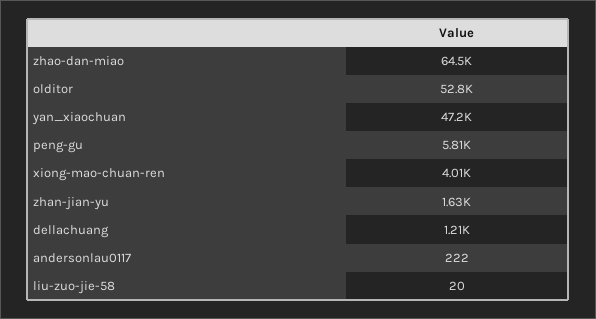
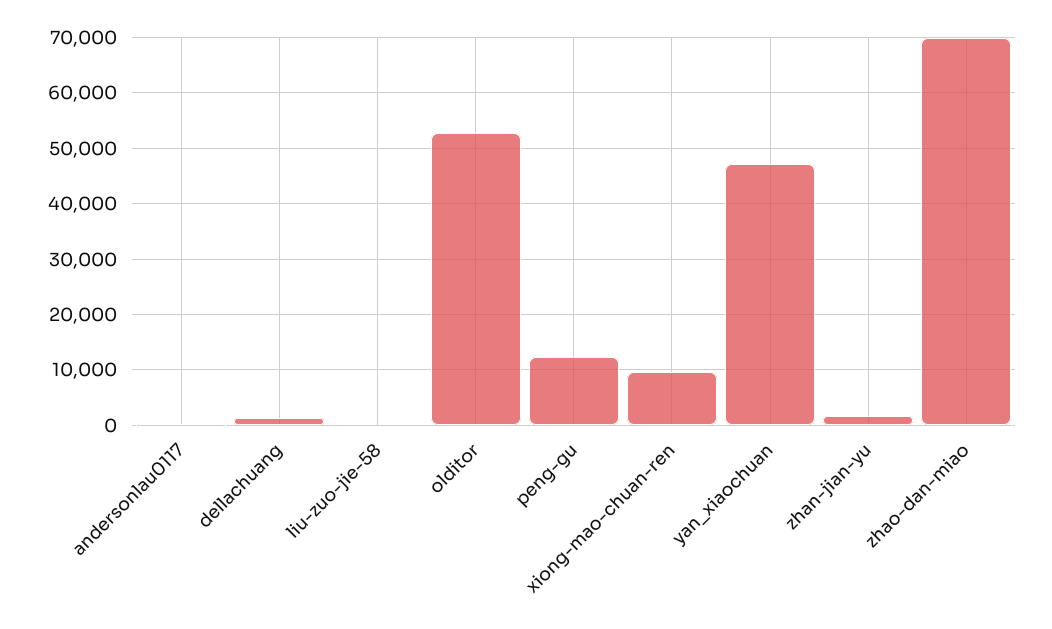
zhao-dan-miao: 64500 -> 70000
peng-gu: 5810 -> 12000
xiong-mao-chuan-ren: 4010 -> 10000

